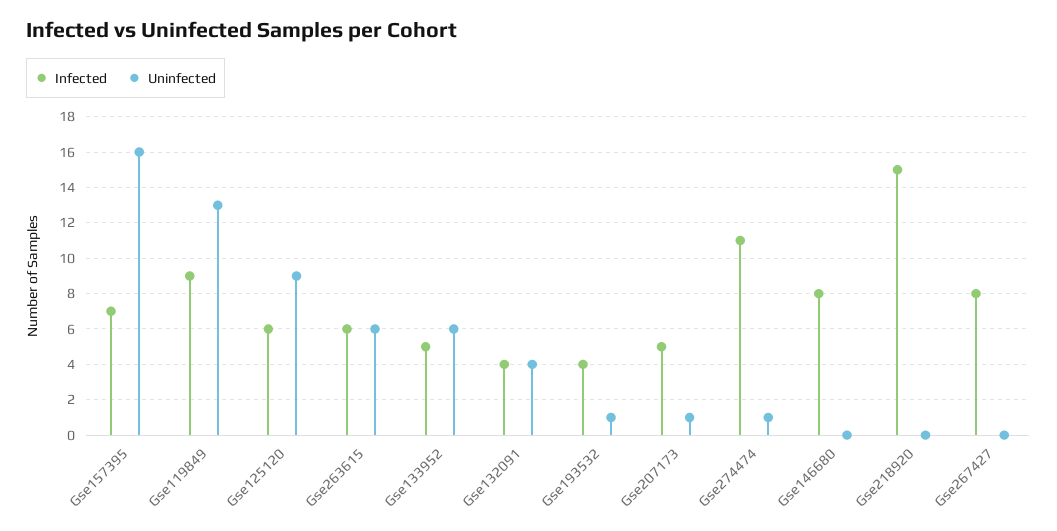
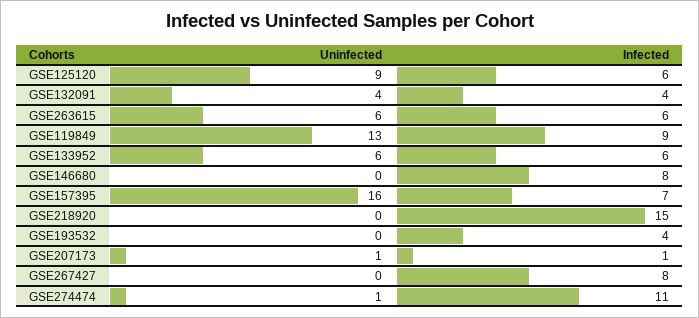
Infected, Gse133952: 5 -> 6
Uninfected, Gse193532: 1 -> 0
Infected, Gse207173: 5 -> 1

